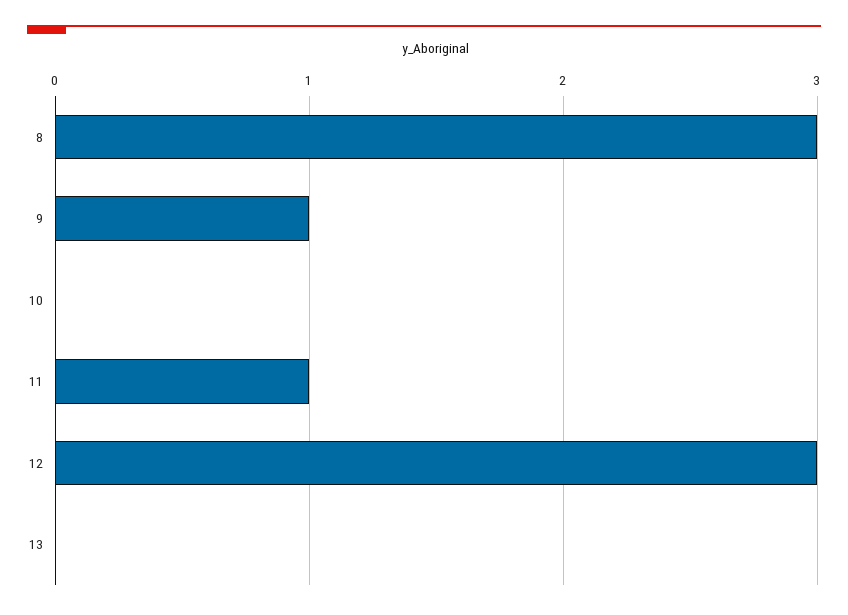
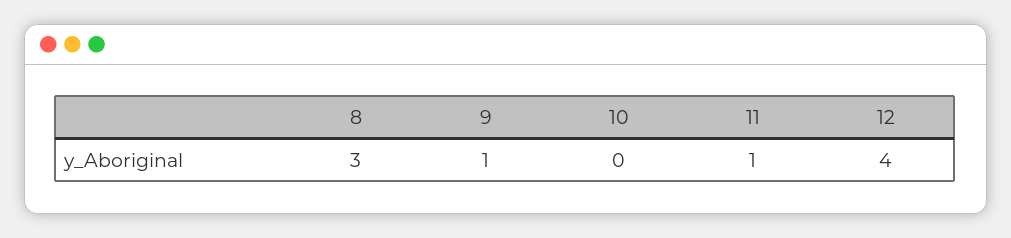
12: 3 -> 4
13: 0 -> none

